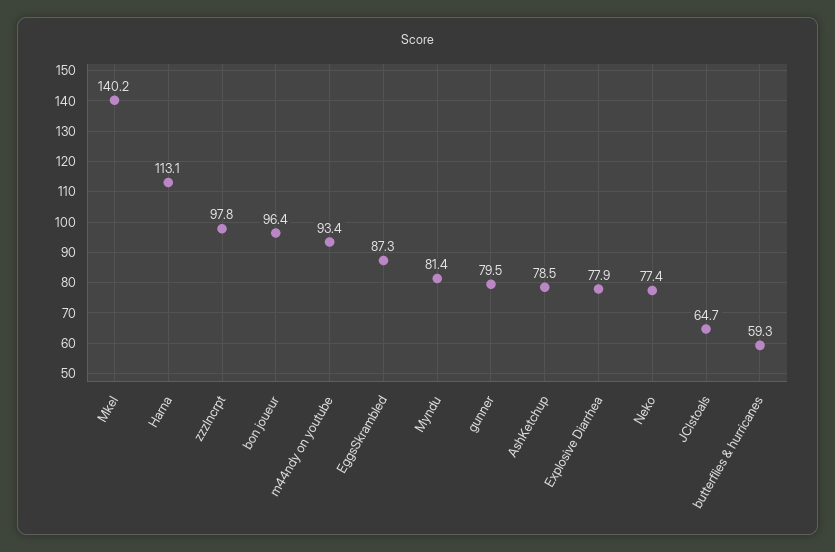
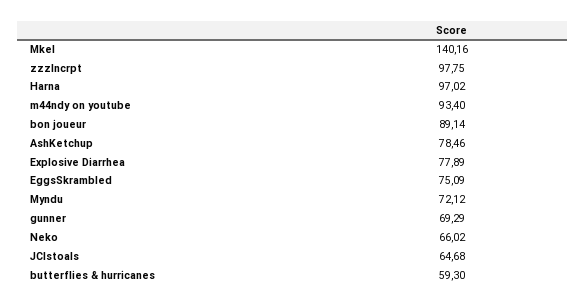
Harna: 113.1 -> 97.02
bon joueur: 96.4 -> 89.14
EggsSkrambled: 87.3 -> 75.09
Myndu: 81.4 -> 72.12
gunner: 79.5 -> 69.29
Neko: 77.4 -> 66.02

